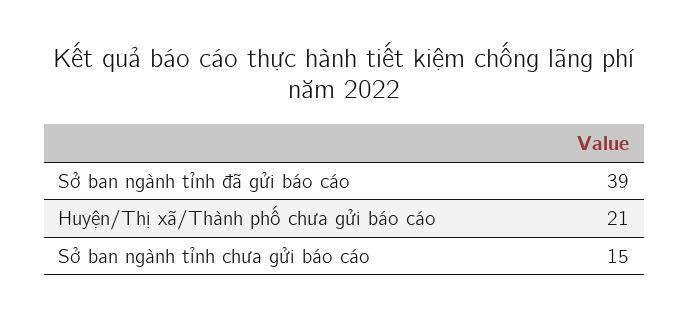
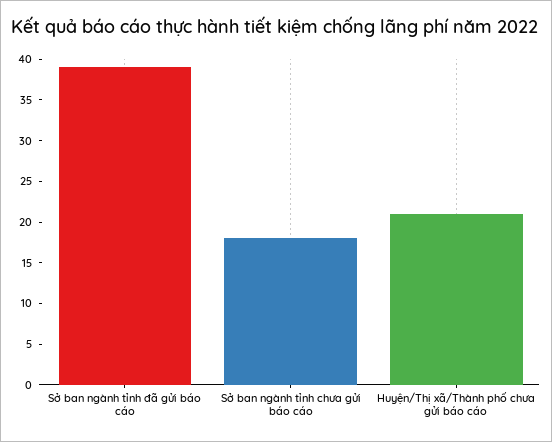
Sở ban ngành tỉnh chưa gửi báo cáo: 15 -> 18

